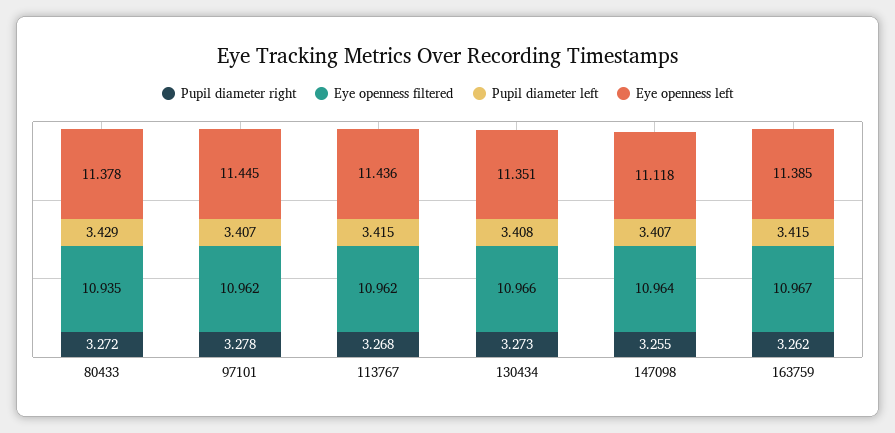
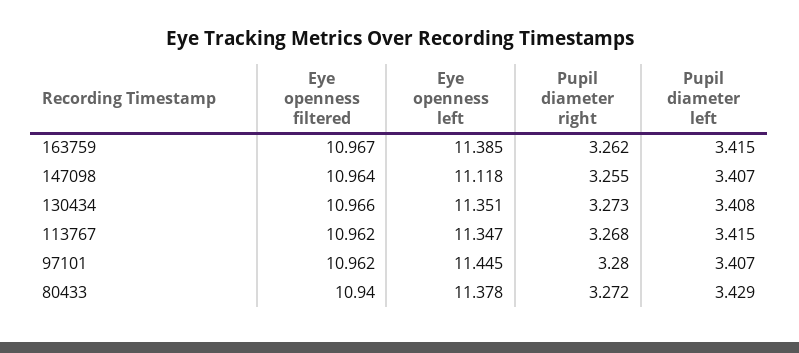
Eye openness filtered, 80433: 10.935 -> 10.94
Pupil diameter right, 97101: 3.278 -> 3.28
Eye openness left, 113767: 11.436 -> 11.347

